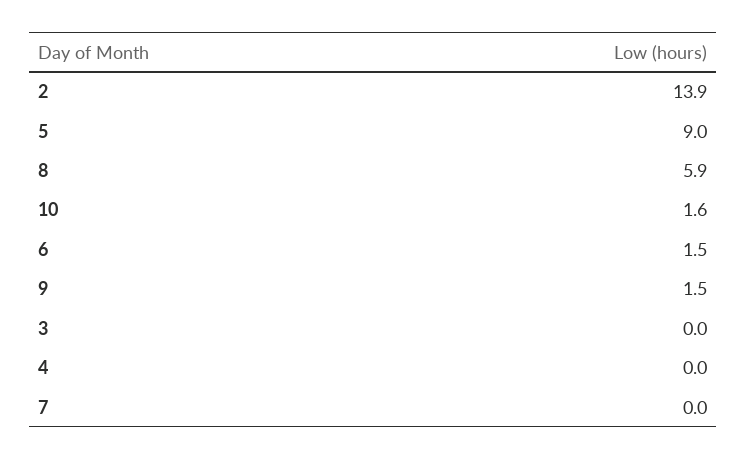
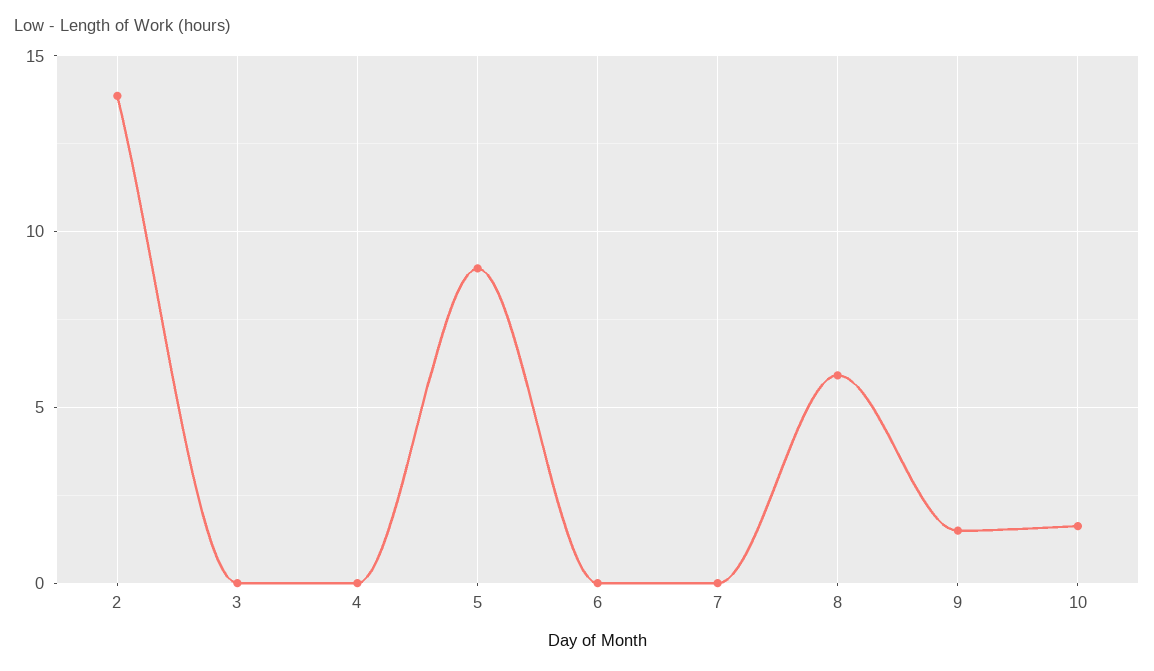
6: 1.5 -> 0

